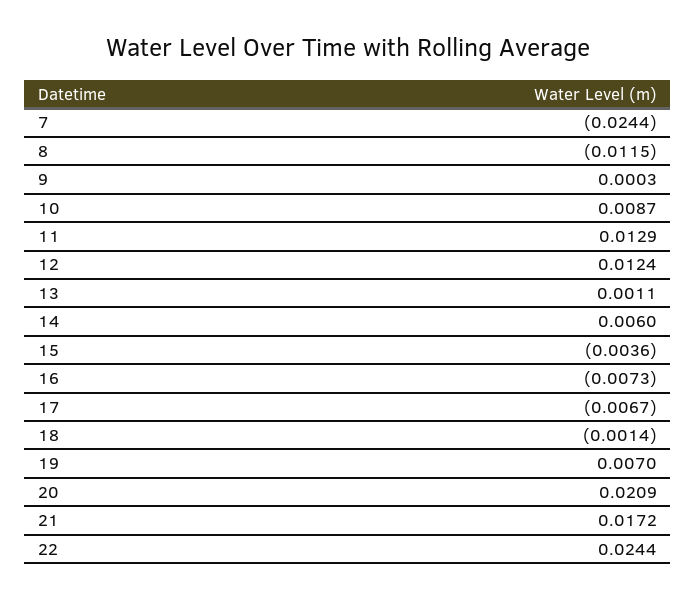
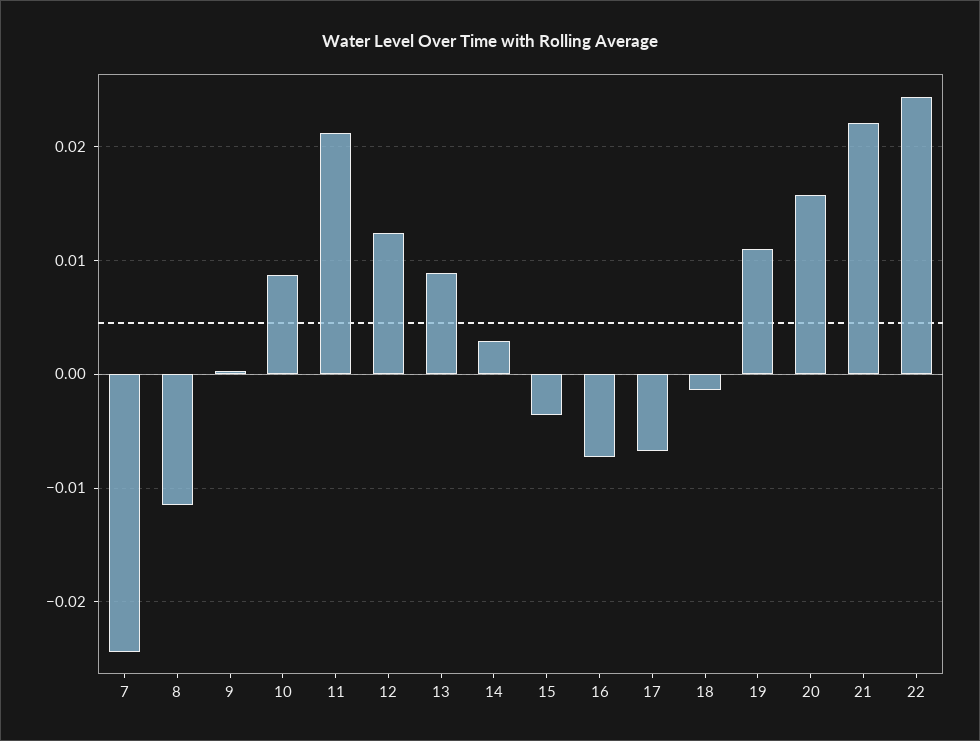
11: 0.0129 -> 0.021
13: 0.0011 -> 0.009
14: 0.006 -> 0.003
19: 0.007 -> 0.011
20: 0.0209 -> 0.016
21: 0.0172 -> 0.022

